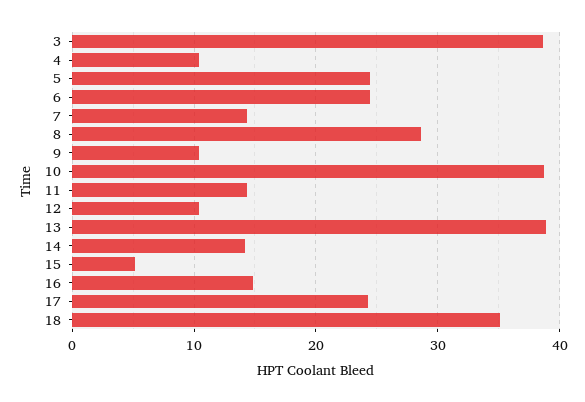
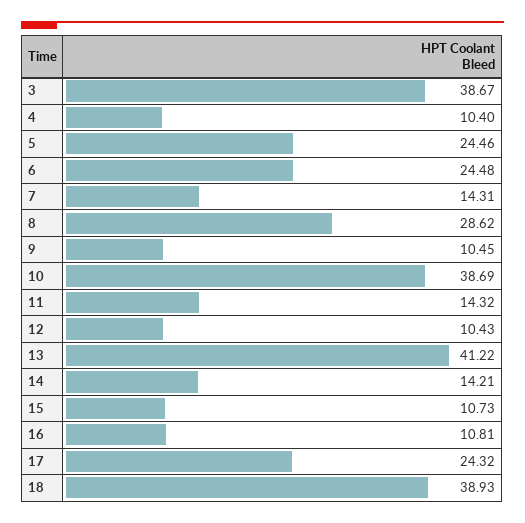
13: 39 -> 41.22
15: 5 -> 10.73
16: 15 -> 10.81
18: 35 -> 38.93

